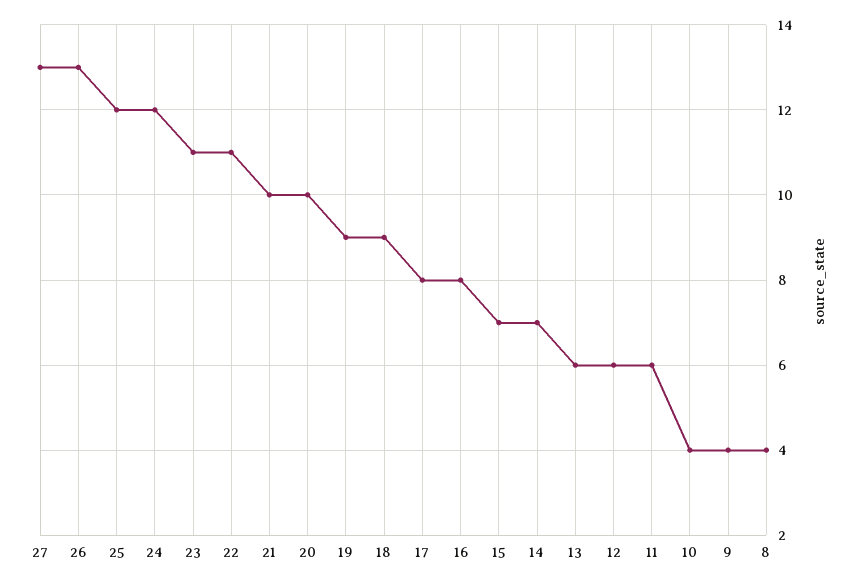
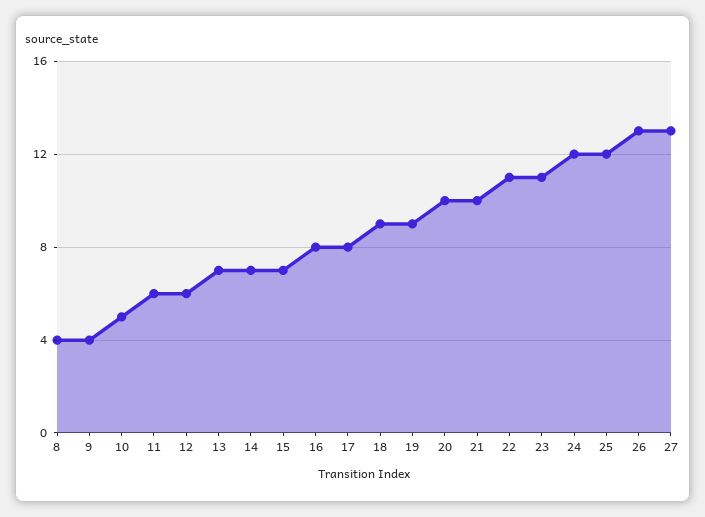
13: 6 -> 7
10: 4 -> 5

